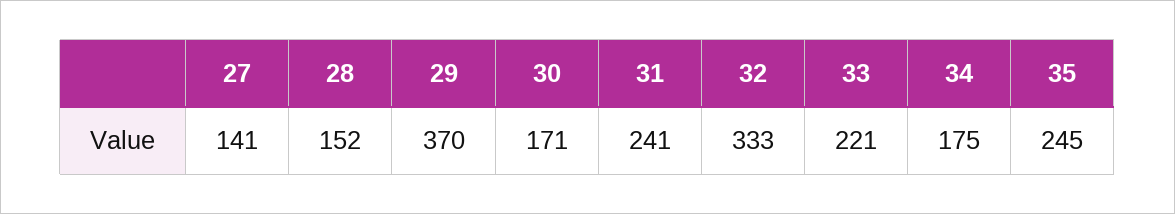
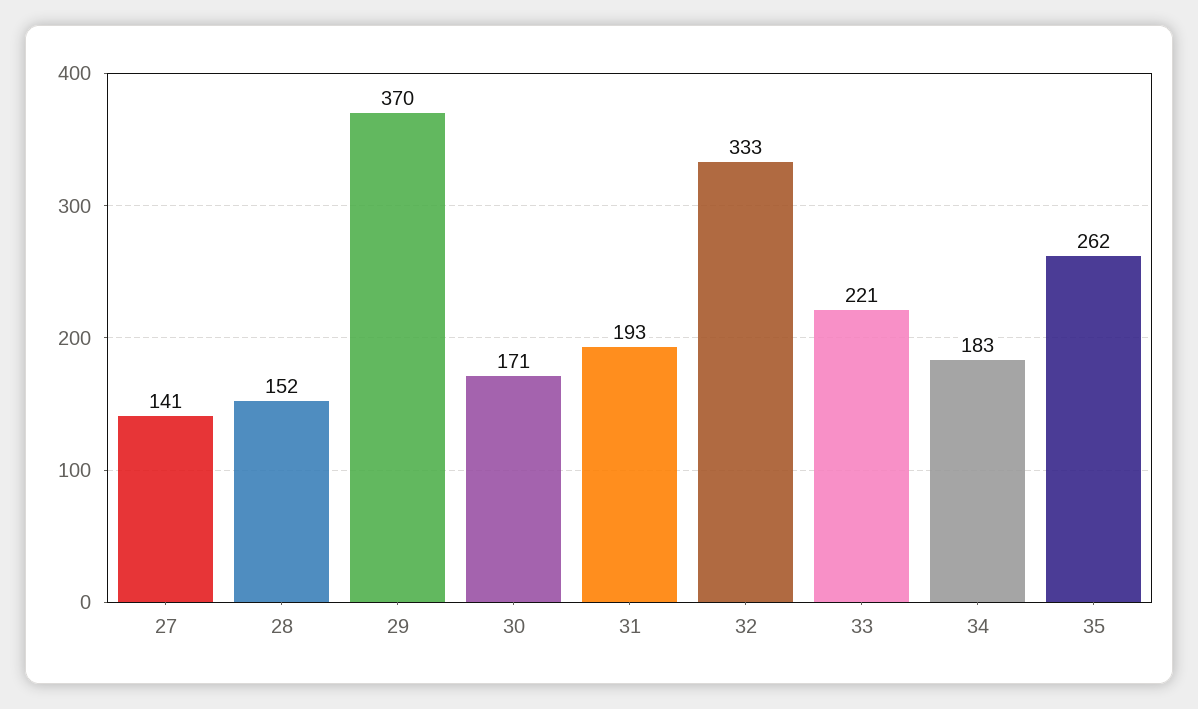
31: 241 -> 193
34: 175 -> 183
35: 245 -> 262

